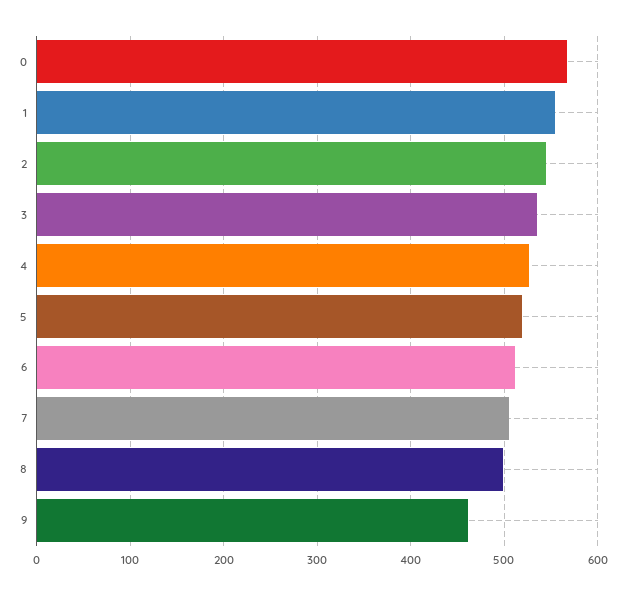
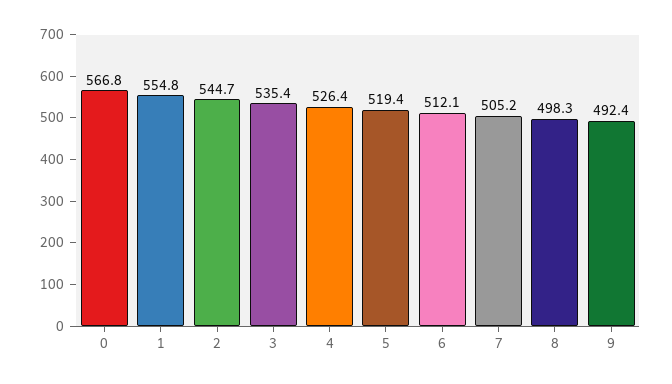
9: 460 -> 492.4

